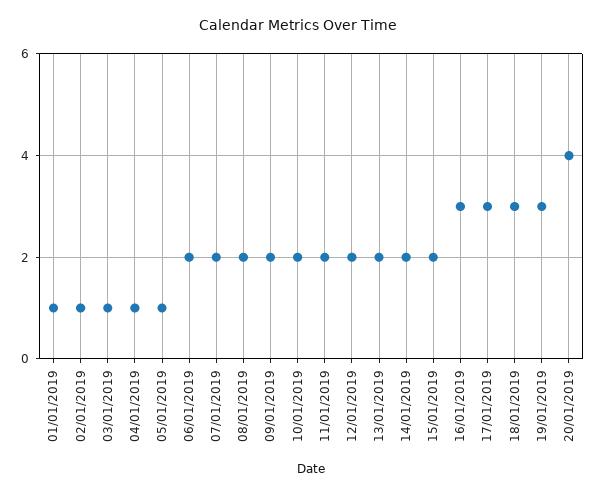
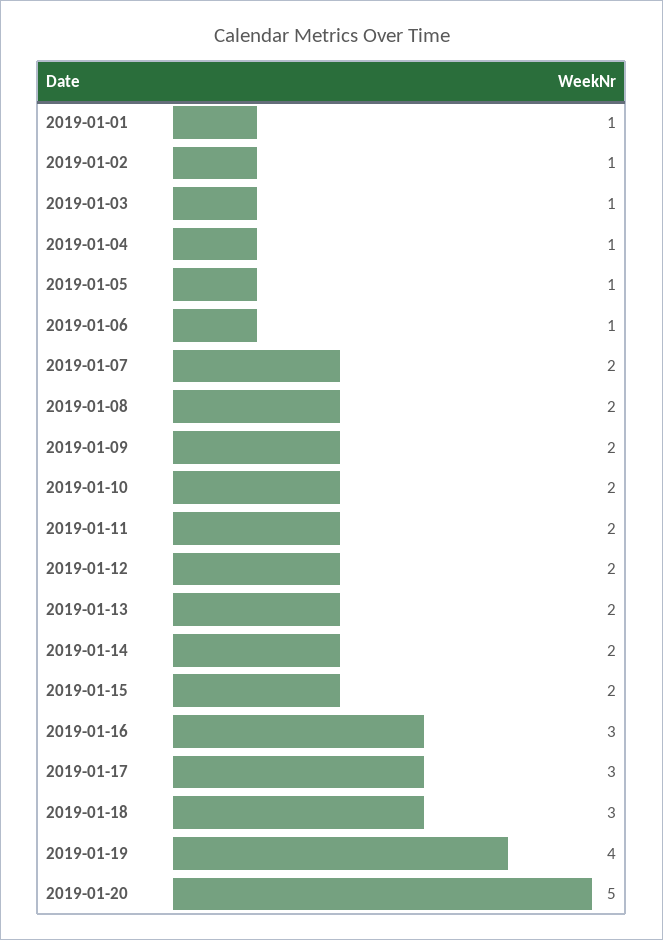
06/01/2019: 2 -> 1
19/01/2019: 3 -> 4
20/01/2019: 4 -> 5

